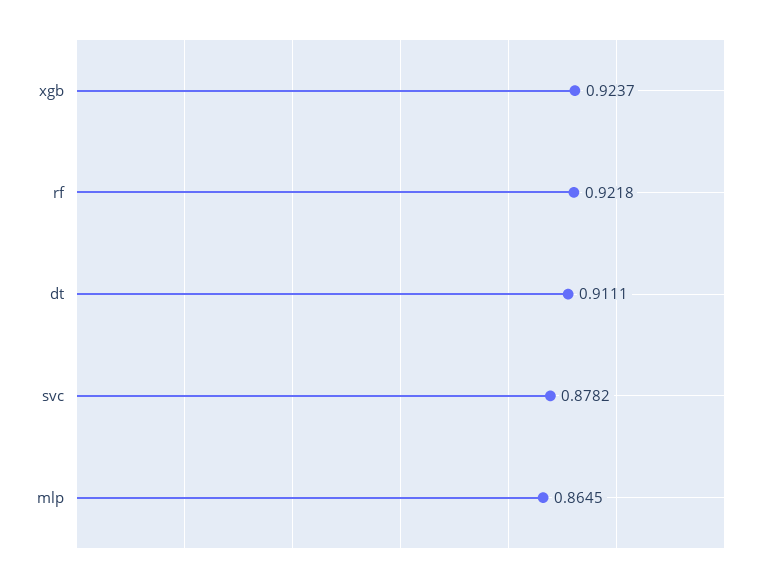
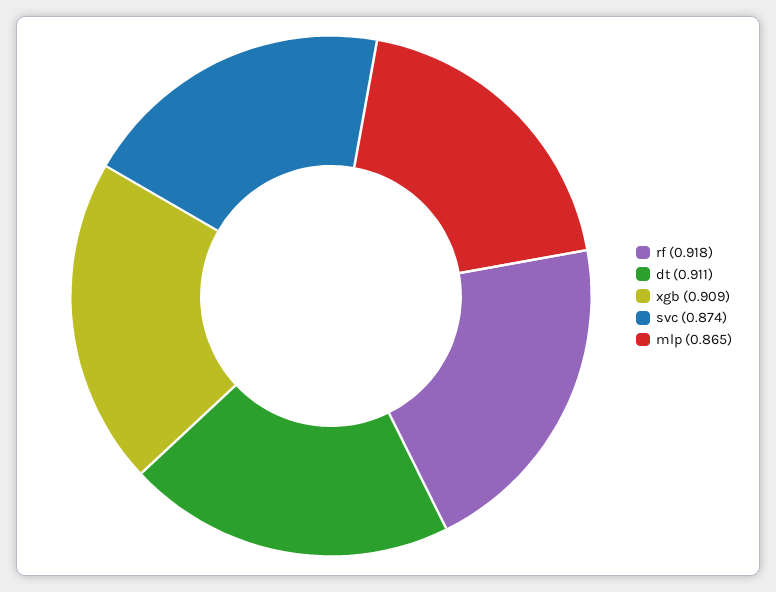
xgb: 0.9237 -> 0.909
rf: 0.9218 -> 0.918
svc: 0.8782 -> 0.874

